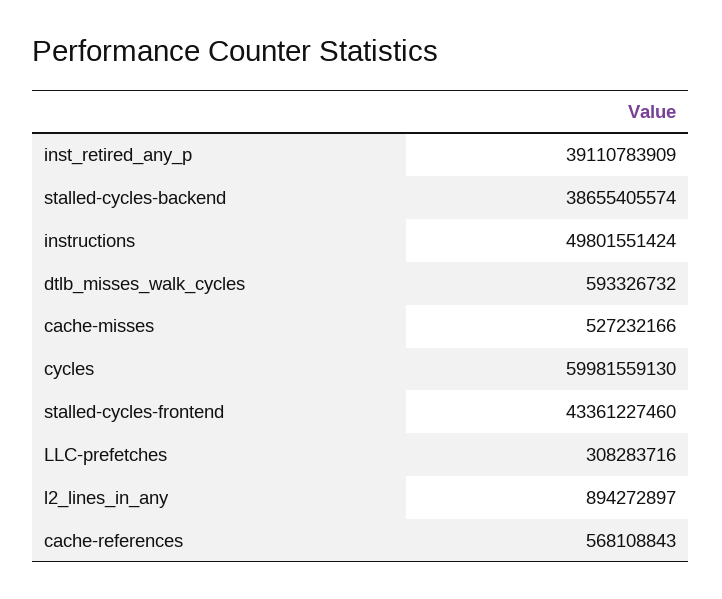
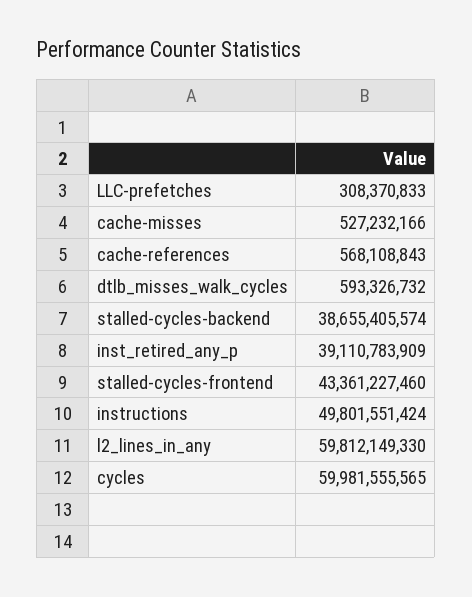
cycles: 59981559130 -> 59981555565
LLC-prefetches: 308283716 -> 308370833
l2_lines_in_any: 894272897 -> 59812149330

